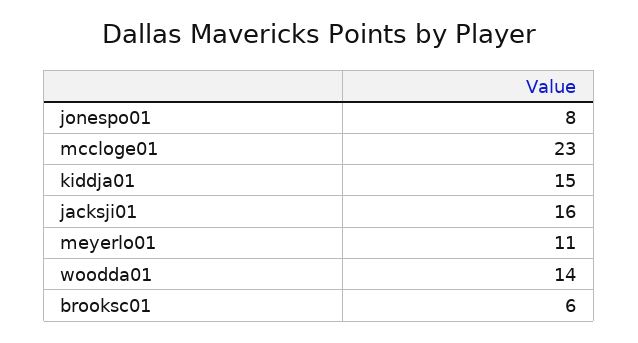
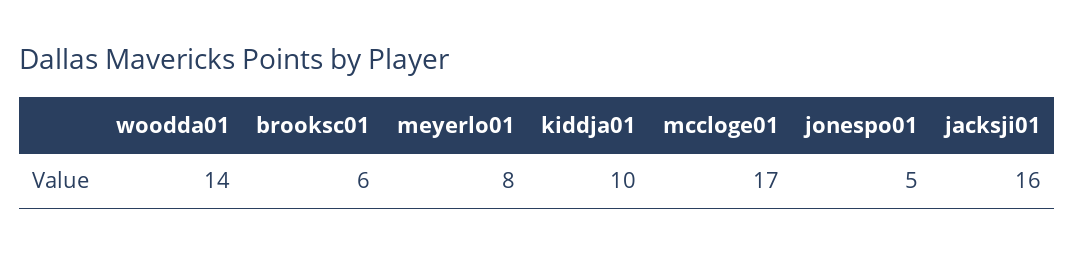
jonespo01: 8 -> 5
mccloge01: 23 -> 17
kiddja01: 15 -> 10
meyerlo01: 11 -> 8

